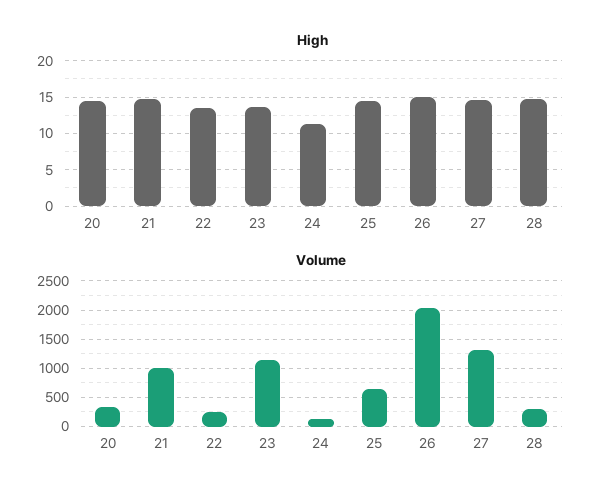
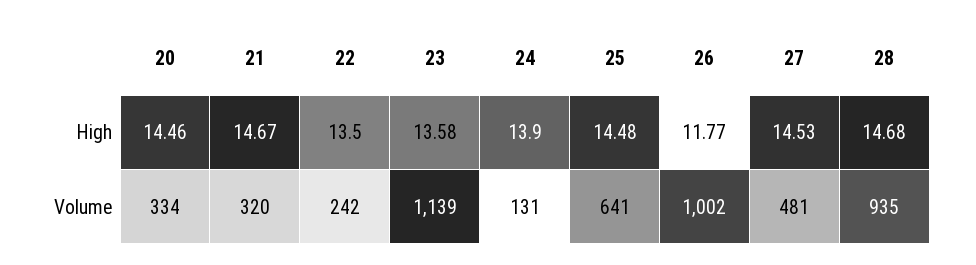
High, 24: 11 -> 13.9
High, 26: 15 -> 11.77
Volume, 21: 1000 -> 320
Volume, 26: 2000 -> 1002
Volume, 27: 1250 -> 481
Volume, 28: 250 -> 935

